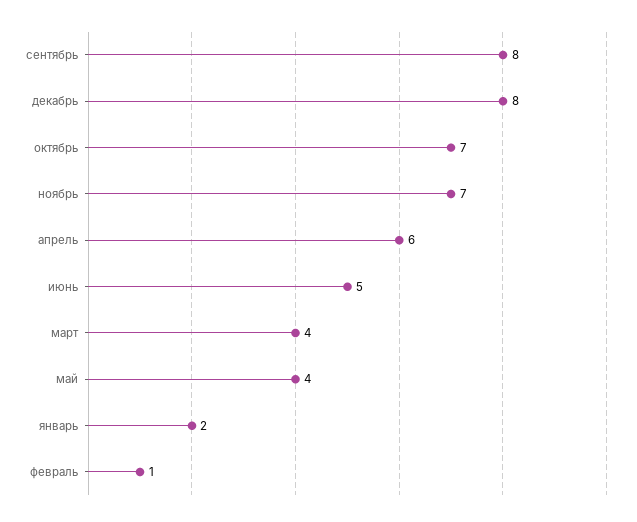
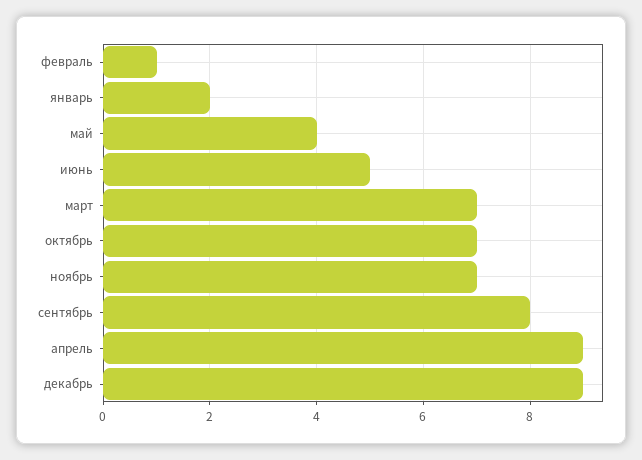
декабрь: 8 -> 9
апрель: 6 -> 9
март: 4 -> 7

